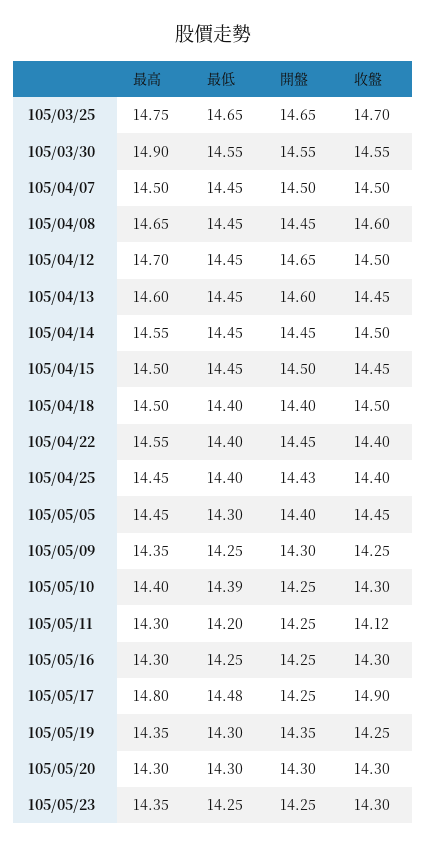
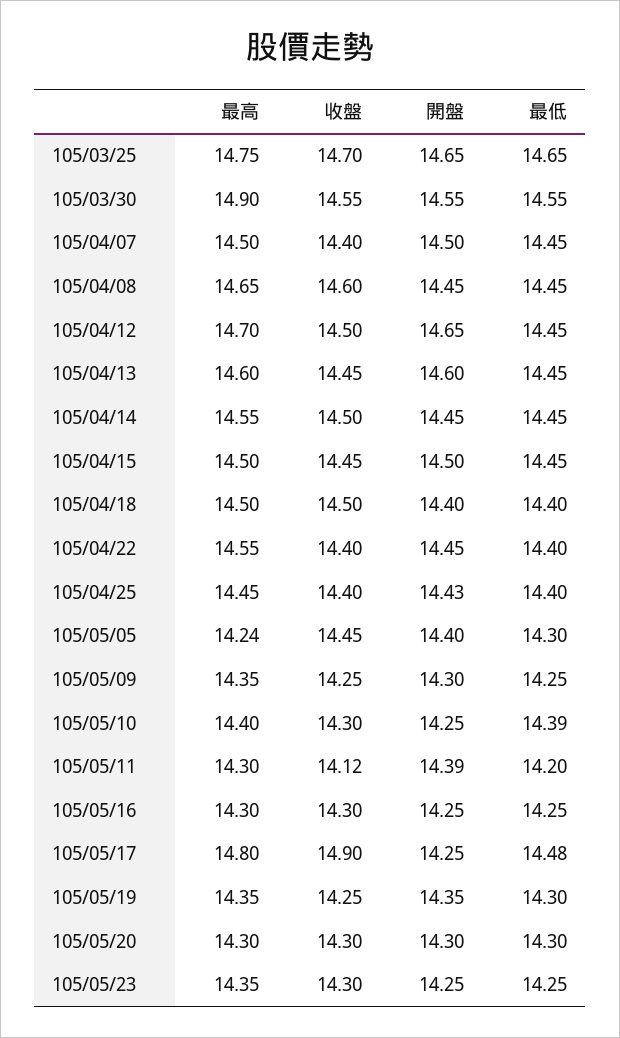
收盤, 105/04/07: 14.5 -> 14.4
最高, 105/05/05: 14.45 -> 14.24
開盤, 105/05/11: 14.25 -> 14.39

